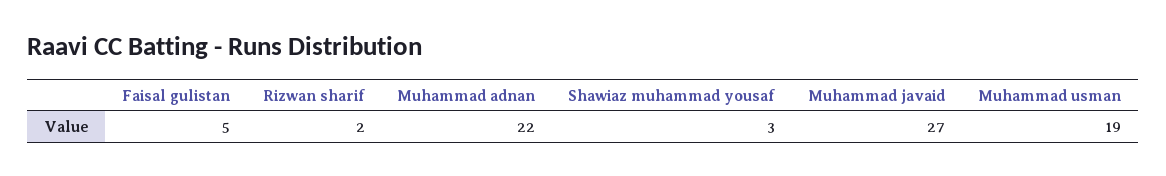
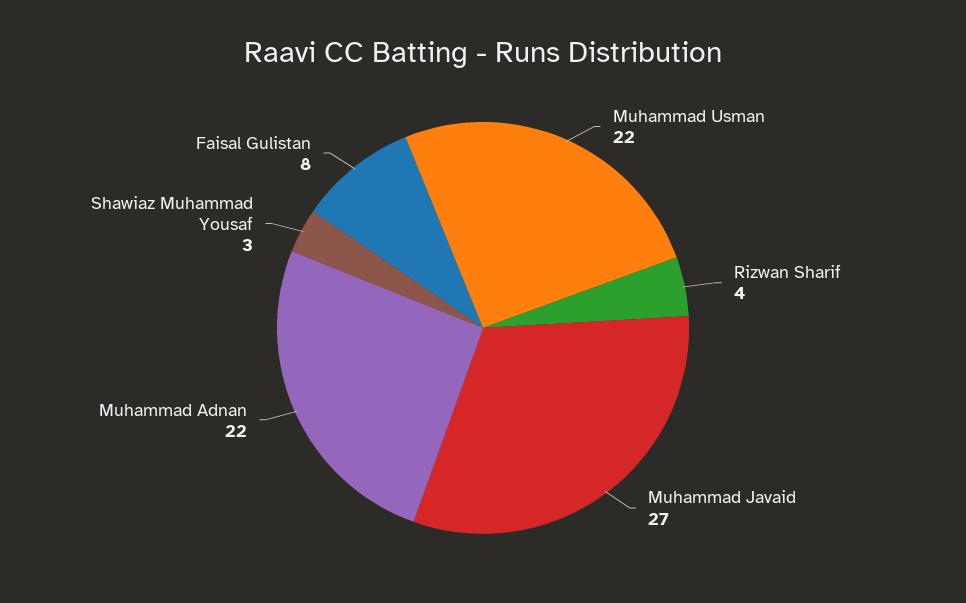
Faisal gulistan: 5 -> 8
Rizwan sharif: 2 -> 4
Muhammad usman: 19 -> 22

